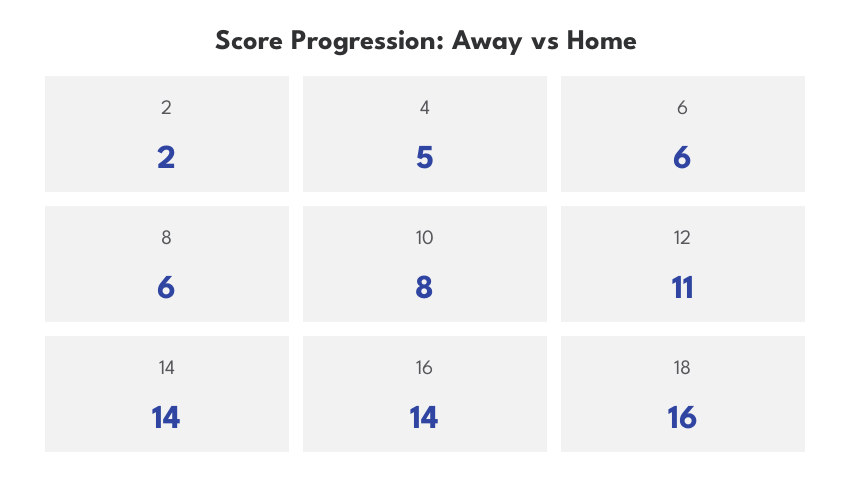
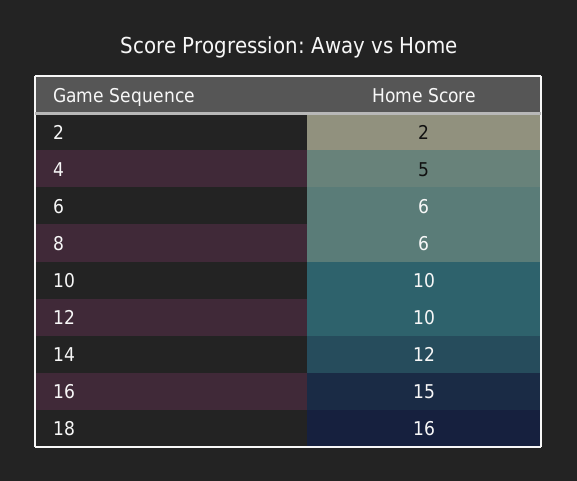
10: 8 -> 10
12: 11 -> 10
14: 14 -> 12
16: 14 -> 15

